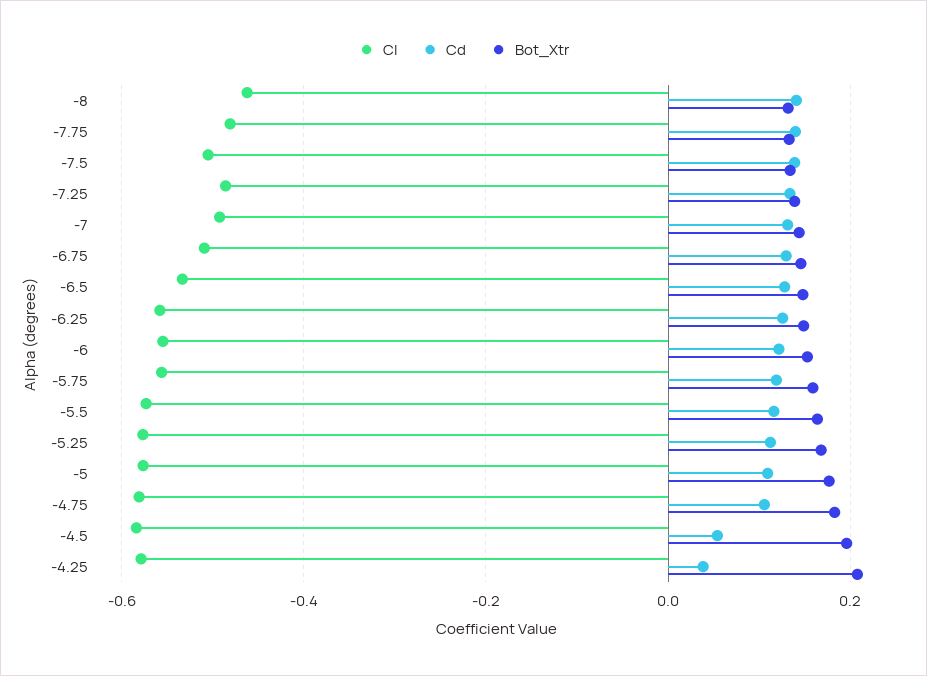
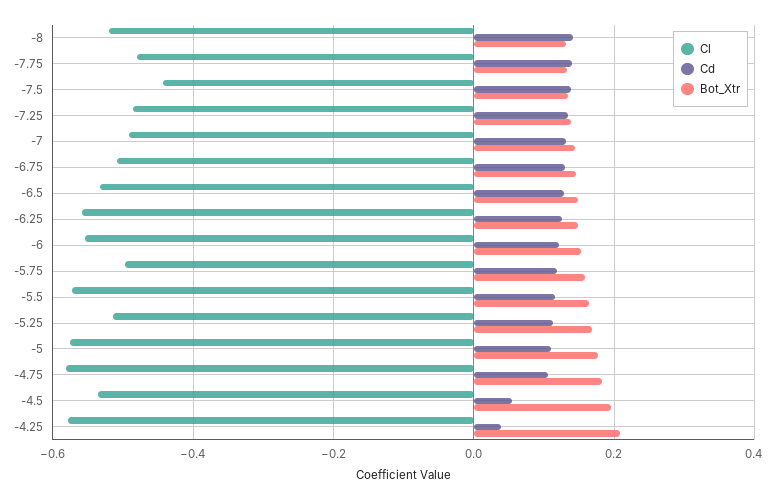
Cl, -8: -0.46 -> -0.52
Cl, -7.5: -0.5 -> -0.44
Cl, -5.75: -0.56 -> -0.5
Cl, -5.25: -0.58 -> -0.52
Cl, -4.5: -0.58 -> -0.54

